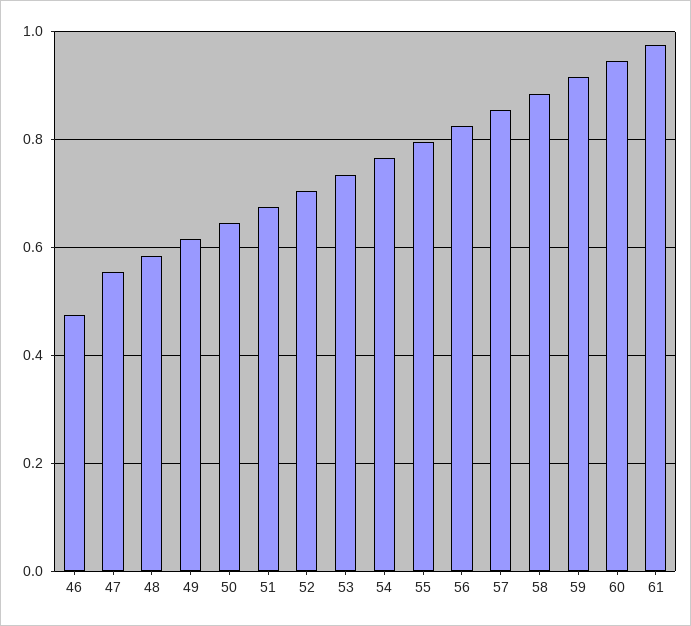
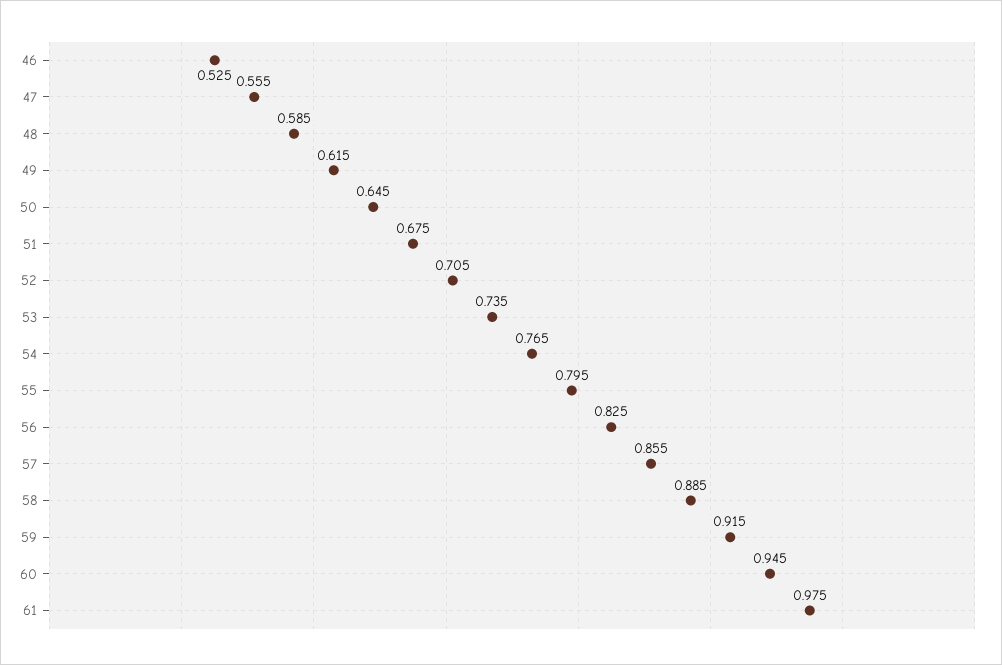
46: 0.48 -> 0.525

